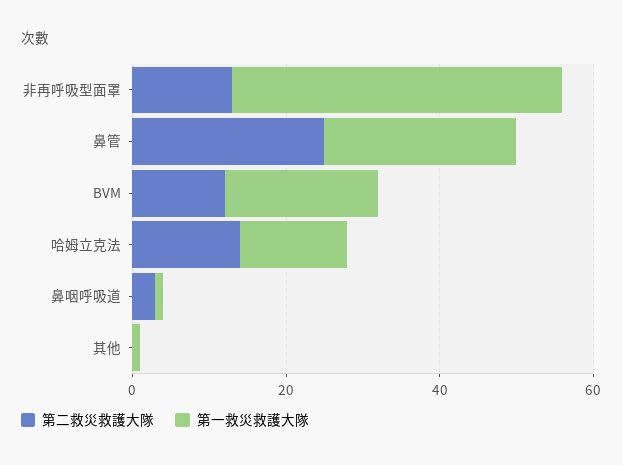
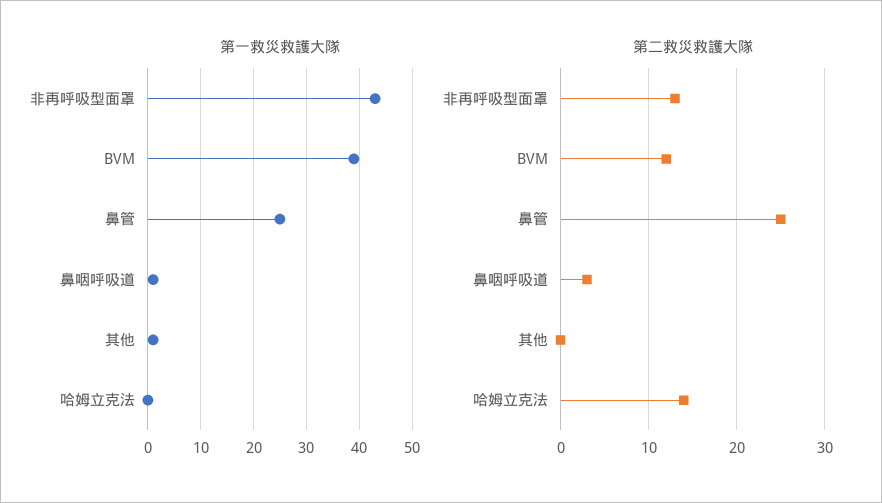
第一救災救護大隊, BVM: 20 -> 40
第一救災救護大隊, 哈姆立克法: 15 -> 0

